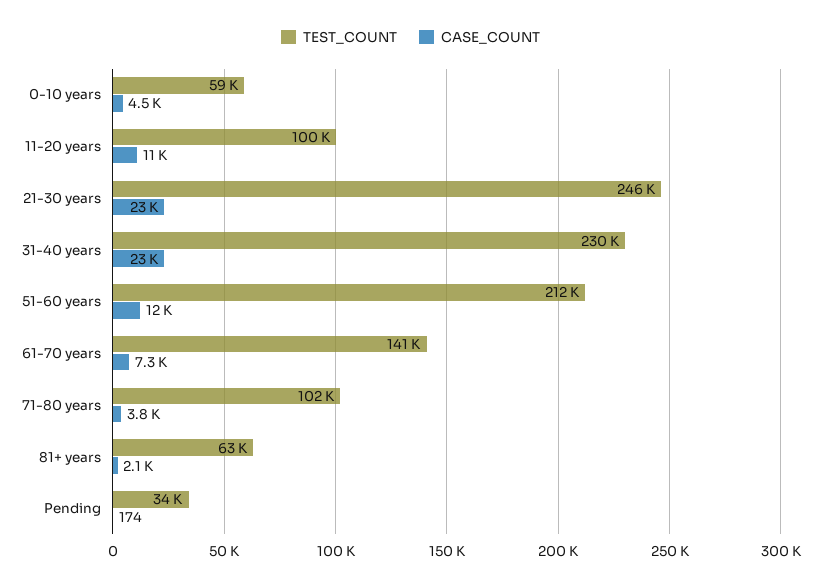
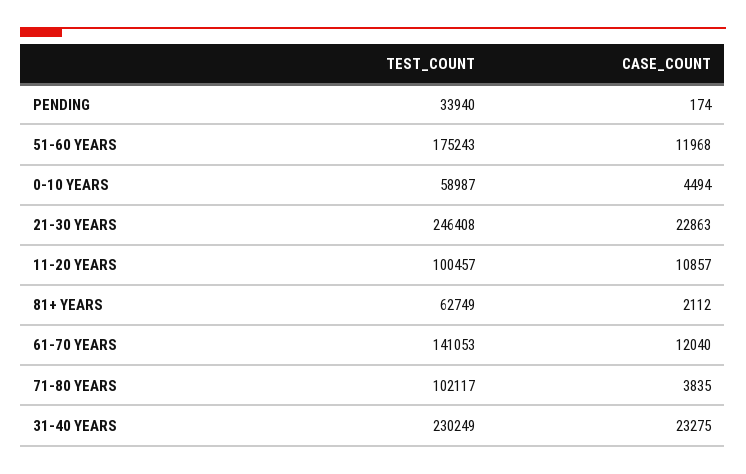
TEST_COUNT, 51-60 years: 212000 -> 175243
CASE_COUNT, 61-70 years: 7300 -> 12040

